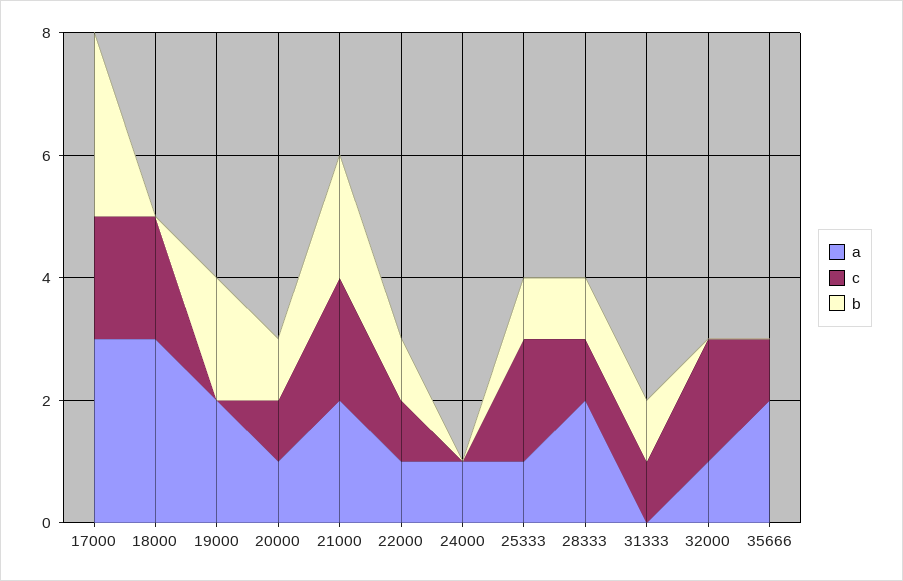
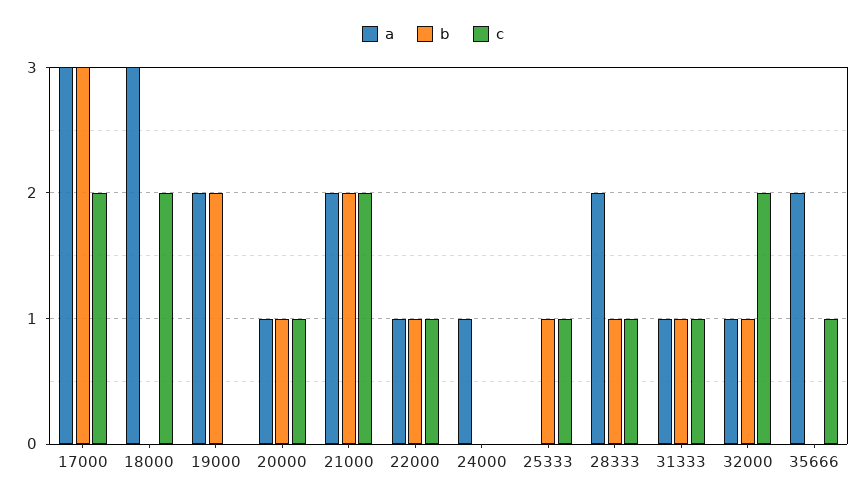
a, 25333: 1 -> 0
c, 25333: 2 -> 1
a, 31333: 0 -> 1
b, 32000: 0 -> 1

